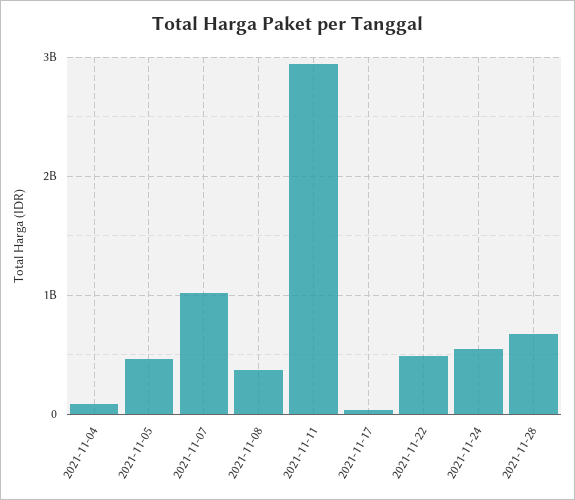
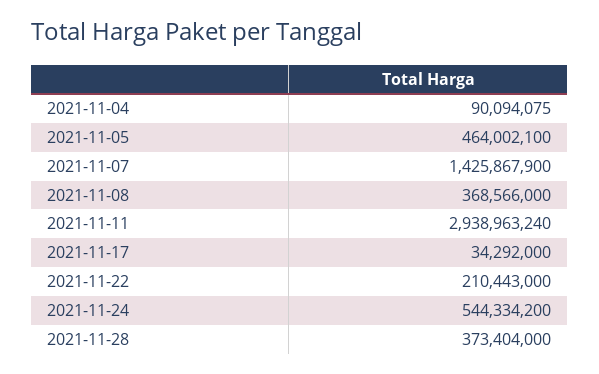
2021-11-07: 1000000000 -> 1425867900
2021-11-22: 500000000 -> 210443000
2021-11-28: 700000000 -> 373404000

